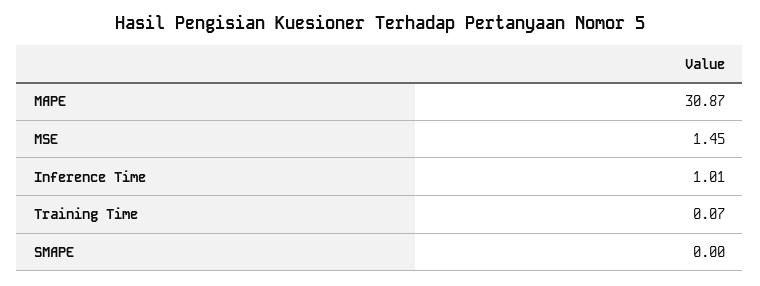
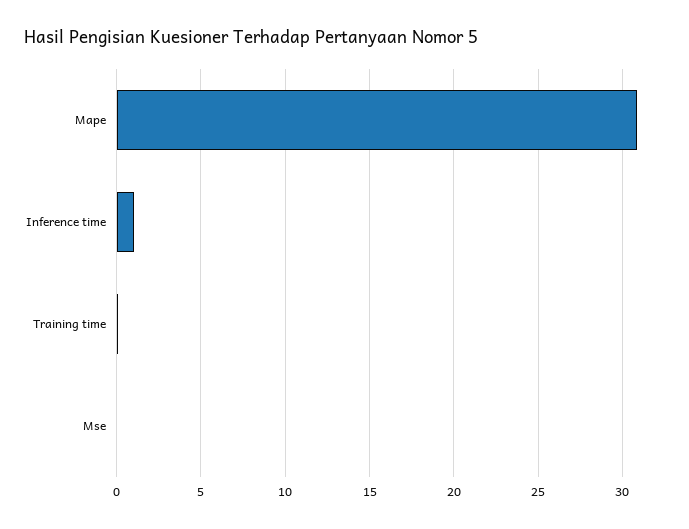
MSE: 1.45 -> 0
SMAPE: 0 -> none

